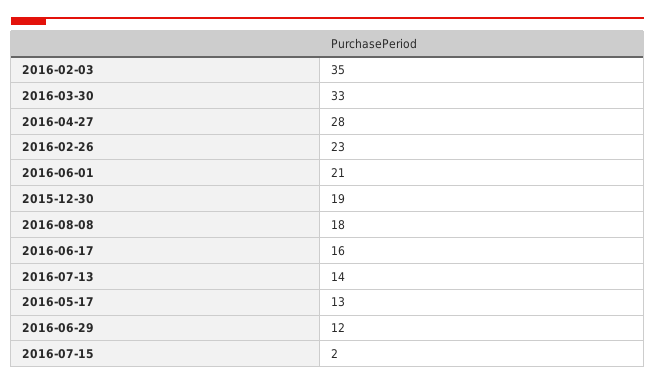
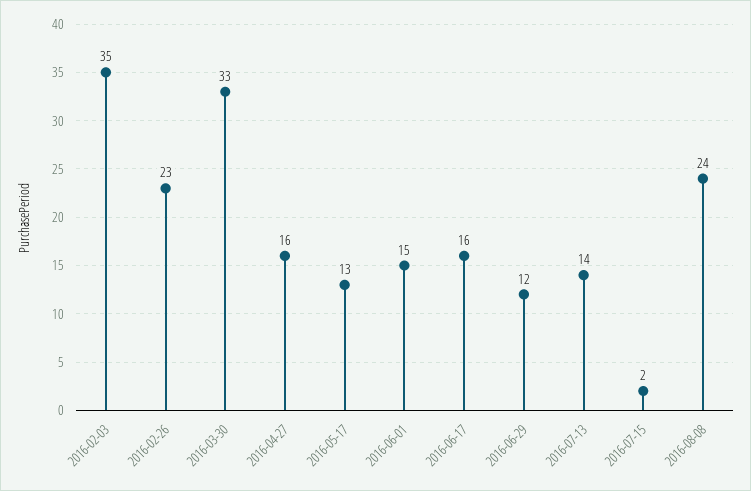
2016-04-27: 28 -> 16
2016-06-01: 21 -> 15
2015-12-30: 19 -> none
2016-08-08: 18 -> 24

